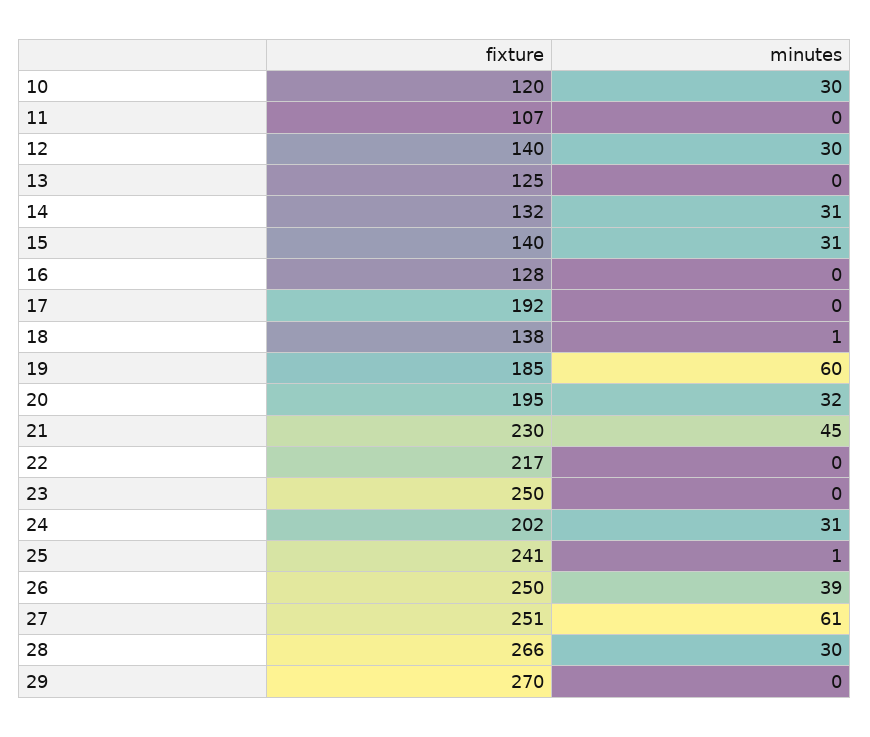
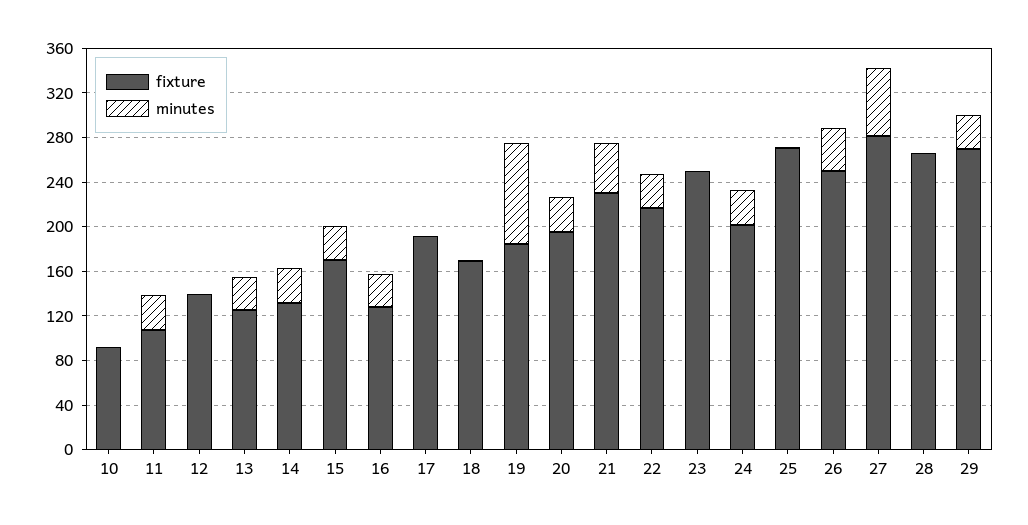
fixture, 10: 120 -> 90
minutes, 10: 30 -> 0
minutes, 11: 0 -> 30
minutes, 12: 30 -> 0
minutes, 13: 0 -> 30
fixture, 15: 140 -> 170
minutes, 16: 0 -> 30
fixture, 18: 138 -> 170
minutes, 19: 60 -> 90
minutes, 22: 0 -> 30
fixture, 25: 241 -> 270
fixture, 27: 251 -> 280
minutes, 28: 30 -> 0
minutes, 29: 0 -> 30

